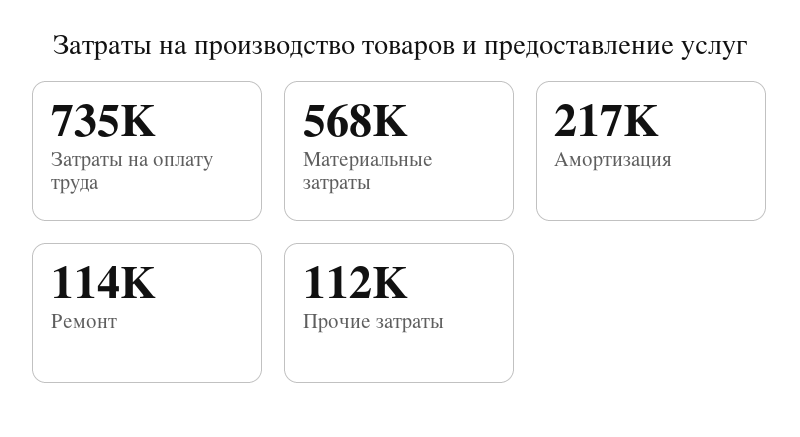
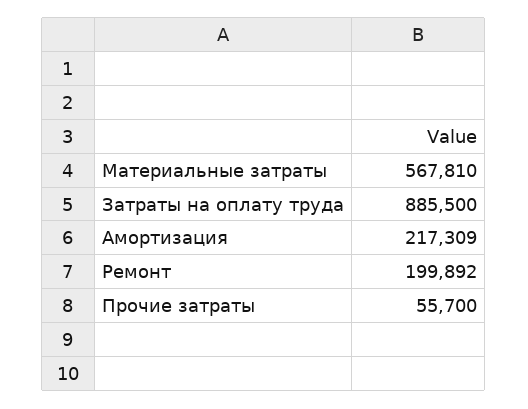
Затраты на оплату труда: 735000 -> 885500
Ремонт: 114000 -> 199892
Прочие затраты: 112000 -> 55700

